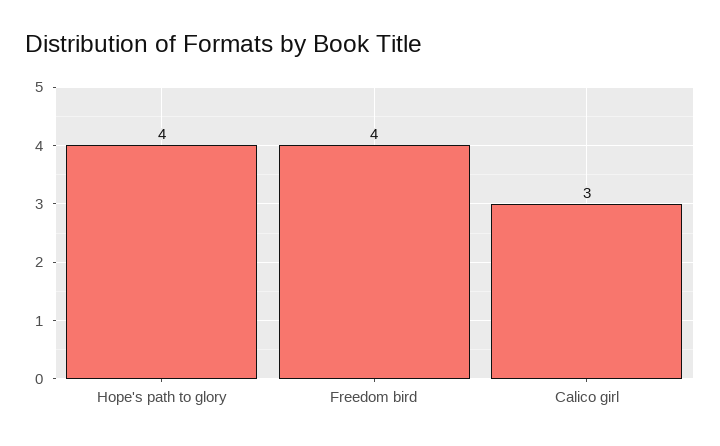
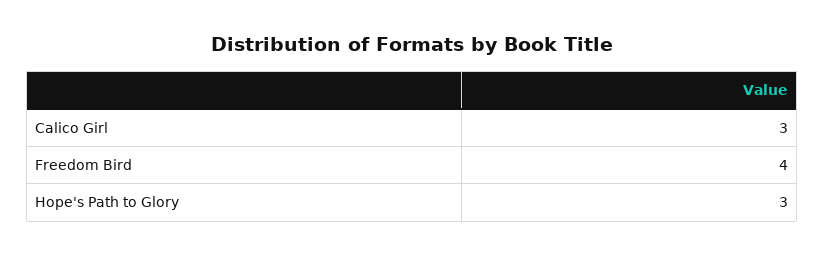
Hope's path to glory: 4 -> 3

